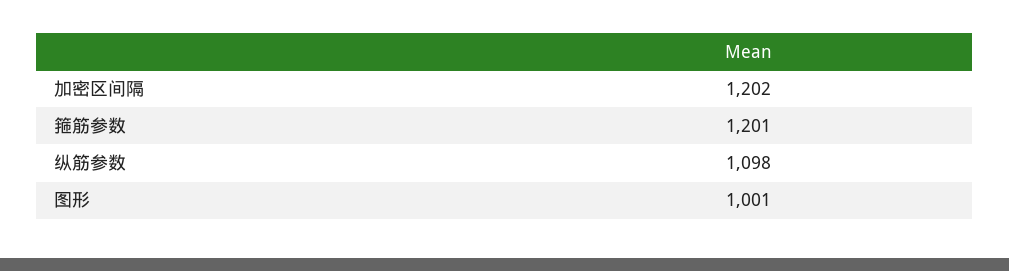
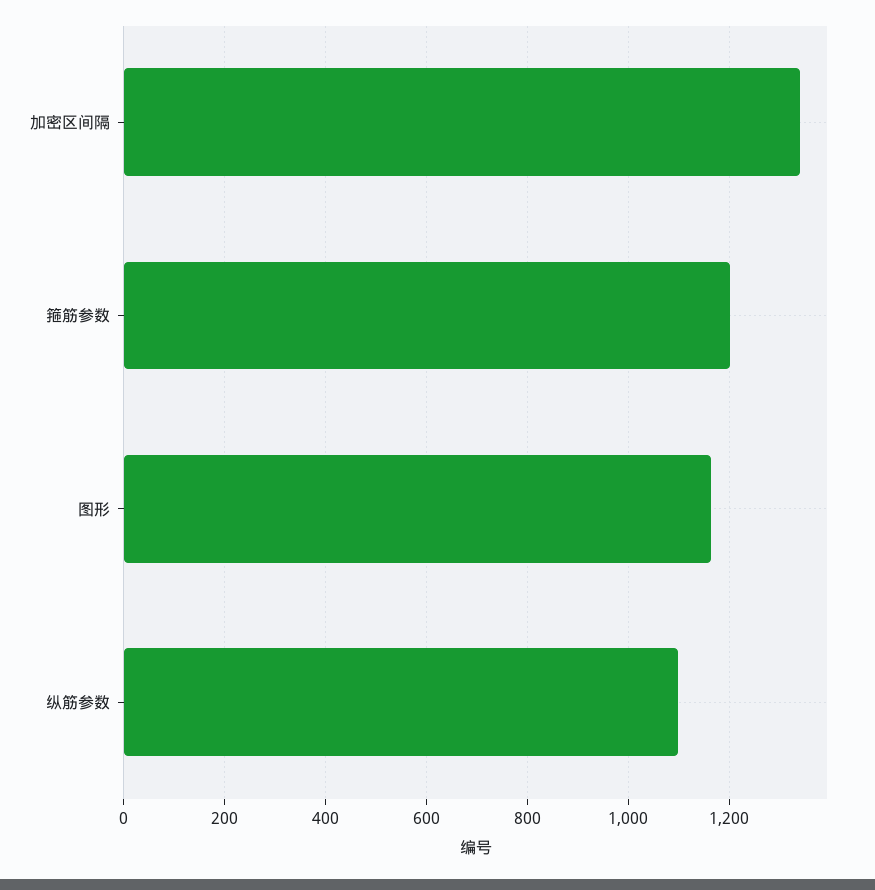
加密区间隔: 1202 -> 1340
图形: 1001 -> 1160

